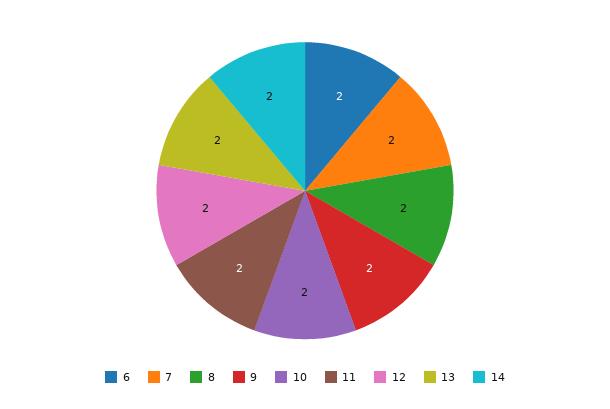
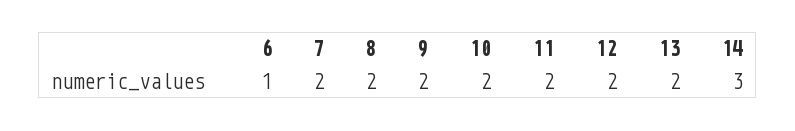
6: 2 -> 1
14: 2 -> 3

